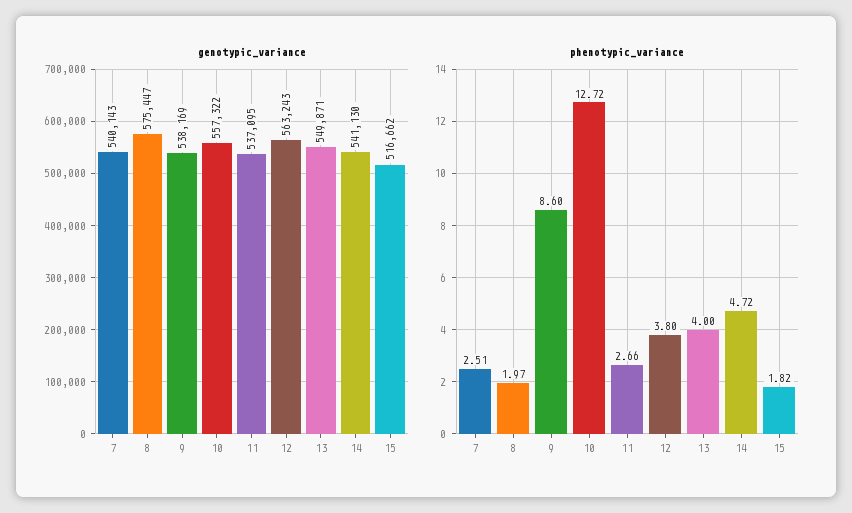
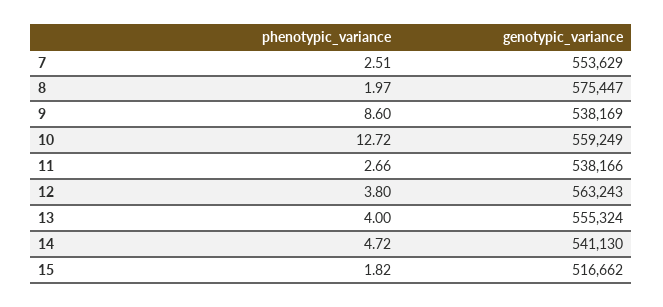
genotypic_variance, 7: 540143 -> 553629
genotypic_variance, 10: 557322 -> 559249
genotypic_variance, 11: 537095 -> 538166
genotypic_variance, 13: 549871 -> 555324

